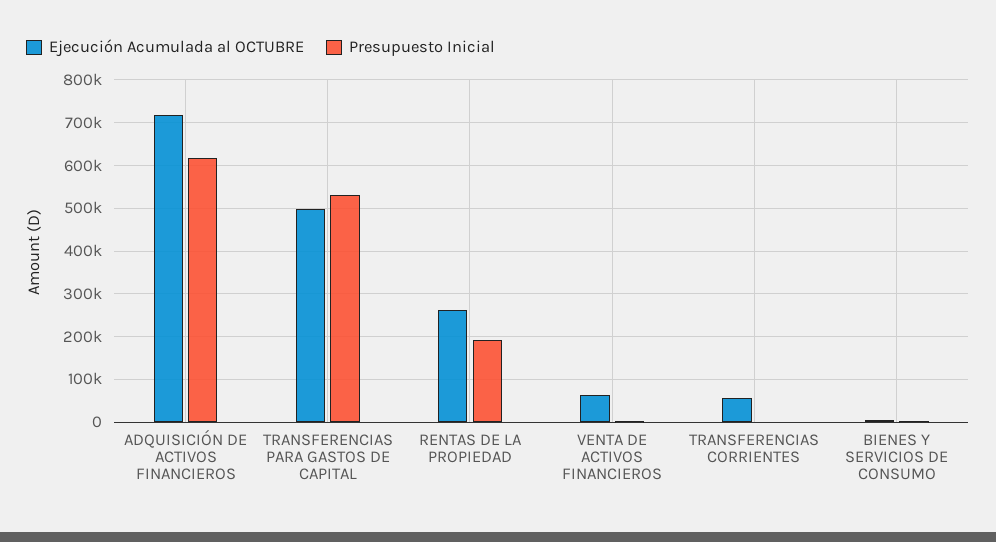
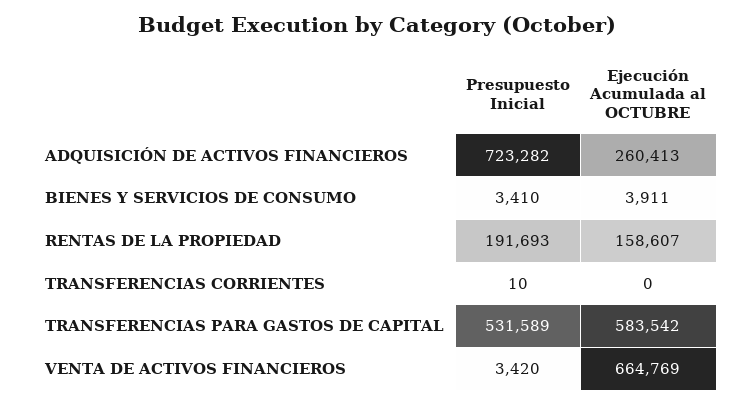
Ejecución Acumulada al OCTUBRE, ADQUISICIÓN DE ACTIVOS FINANCIEROS: 720000 -> 260413
Presupuesto Inicial, ADQUISICIÓN DE ACTIVOS FINANCIEROS: 620000 -> 723282
Ejecución Acumulada al OCTUBRE, TRANSFERENCIAS PARA GASTOS DE CAPITAL: 500000 -> 583542
Ejecución Acumulada al OCTUBRE, RENTAS DE LA PROPIEDAD: 260000 -> 158607
Ejecución Acumulada al OCTUBRE, VENTA DE ACTIVOS FINANCIEROS: 60000 -> 664769
Ejecución Acumulada al OCTUBRE, TRANSFERENCIAS CORRIENTES: 60000 -> 0

